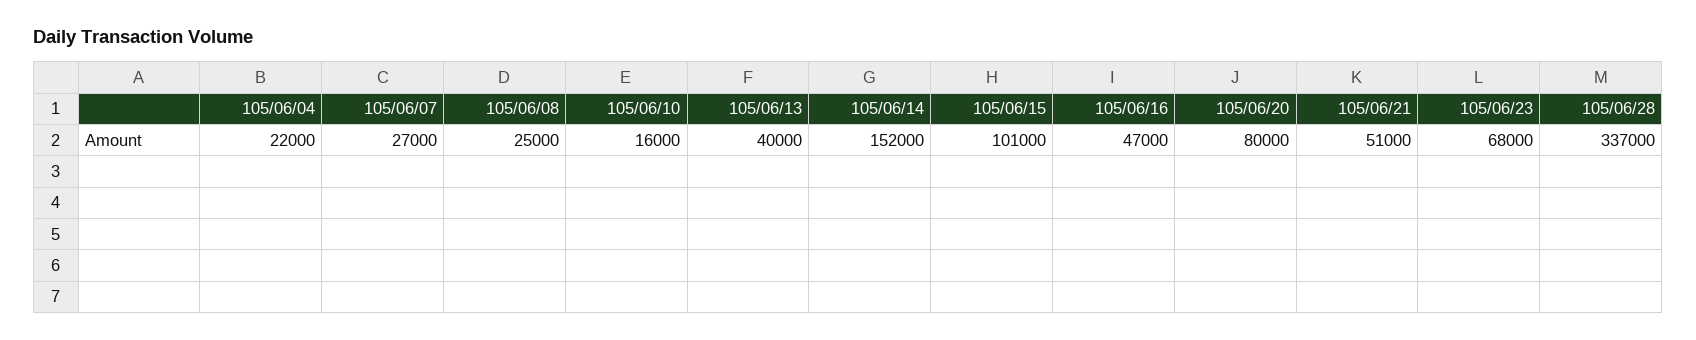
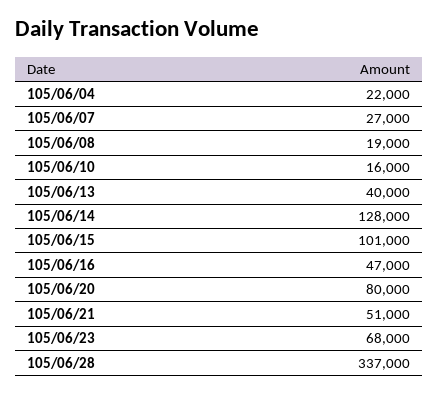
105/06/08: 25000 -> 19000
105/06/14: 152000 -> 128000

